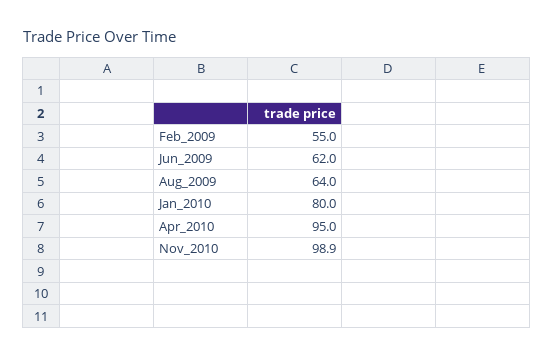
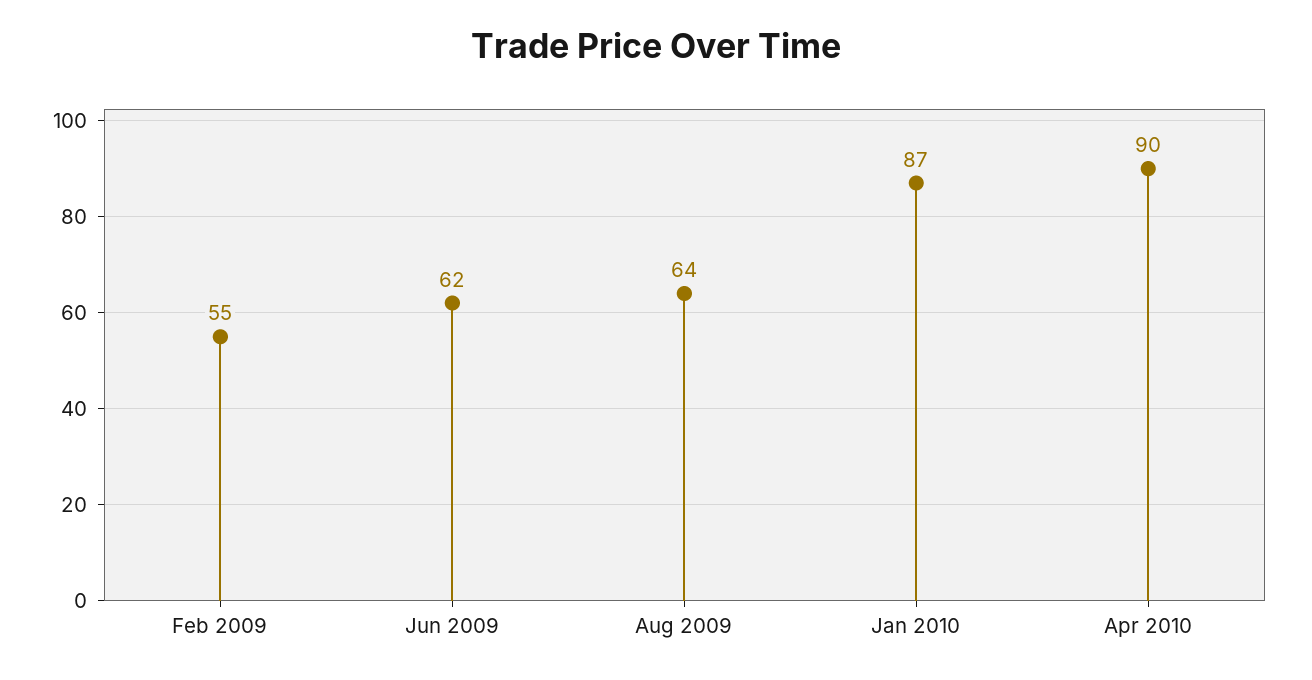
Jan_2010: 80 -> 87
Apr_2010: 95 -> 90
Nov_2010: 98.9 -> none

